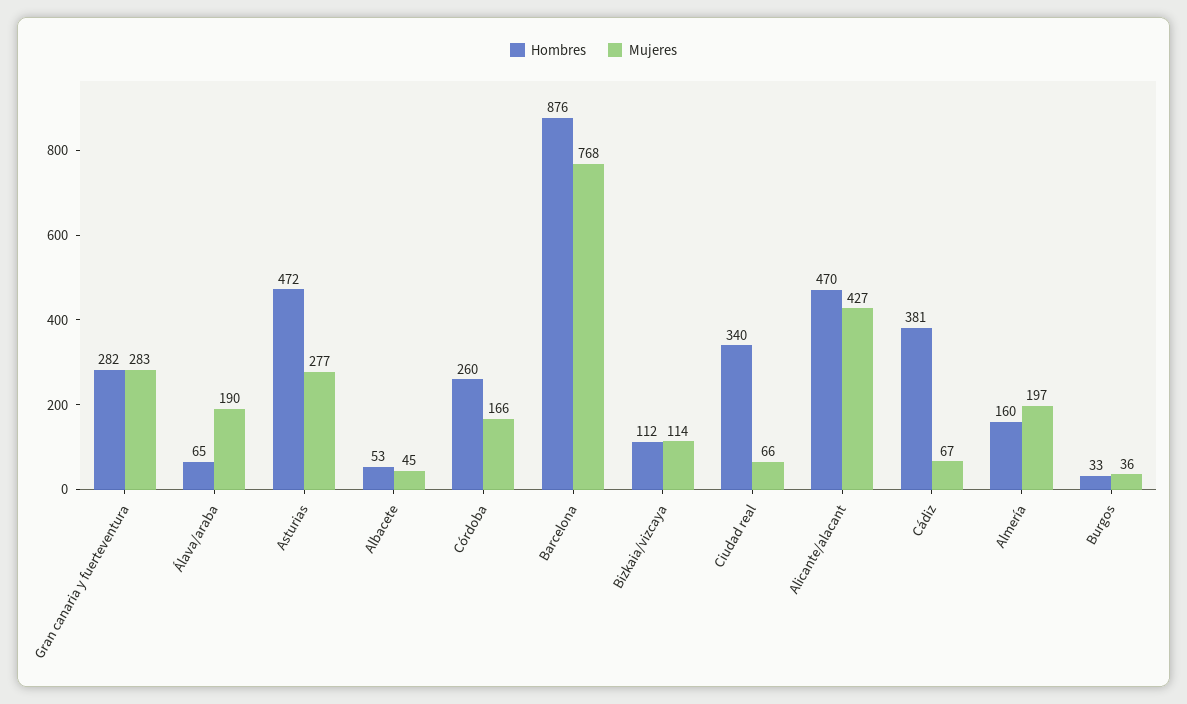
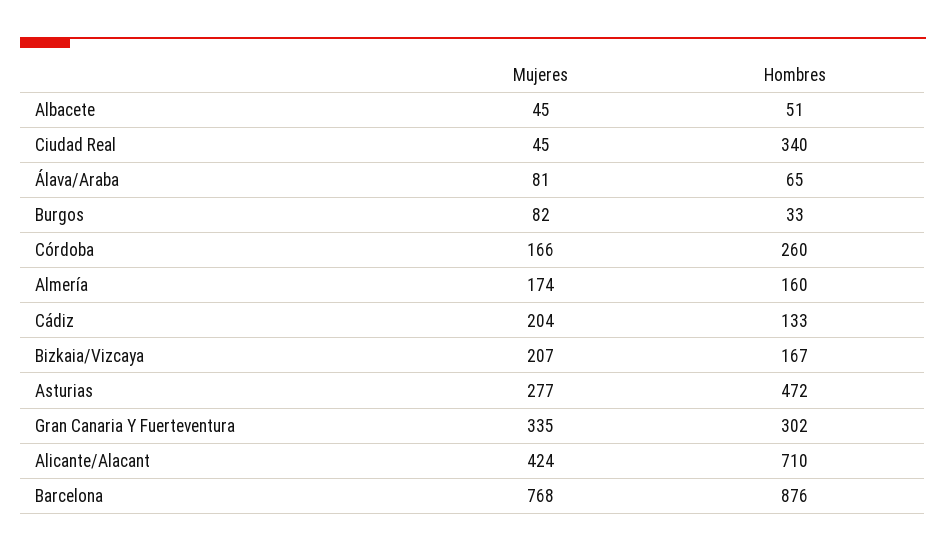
Hombres, Gran canaria y fuerteventura: 282 -> 302
Mujeres, Gran canaria y fuerteventura: 283 -> 335
Mujeres, Álava/araba: 190 -> 81
Hombres, Albacete: 53 -> 51
Hombres, Bizkaia/vizcaya: 112 -> 167
Mujeres, Bizkaia/vizcaya: 114 -> 207
Mujeres, Ciudad real: 66 -> 45
Hombres, Alicante/alacant: 470 -> 710
Mujeres, Alicante/alacant: 427 -> 424
Hombres, Cádiz: 381 -> 133
Mujeres, Cádiz: 67 -> 204
Mujeres, Almería: 197 -> 174
Mujeres, Burgos: 36 -> 82

